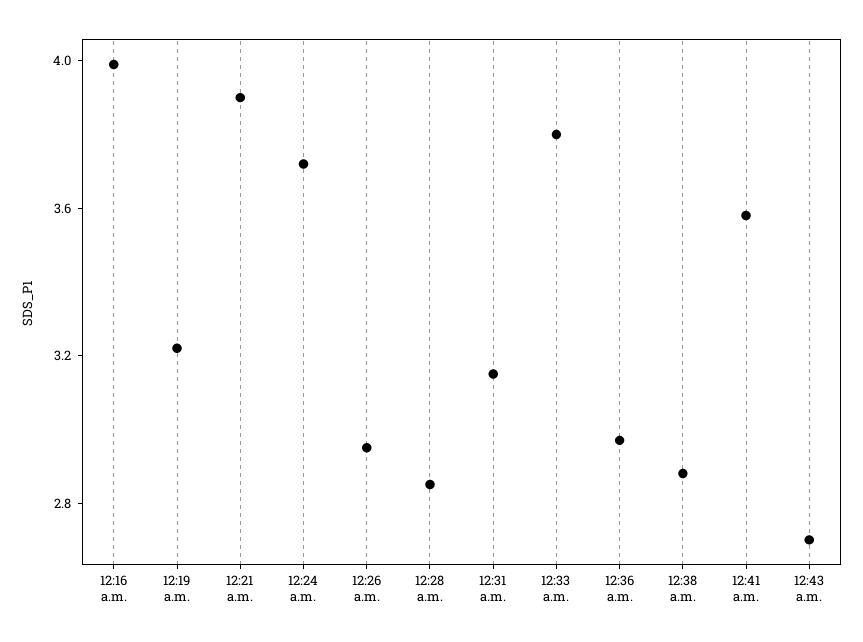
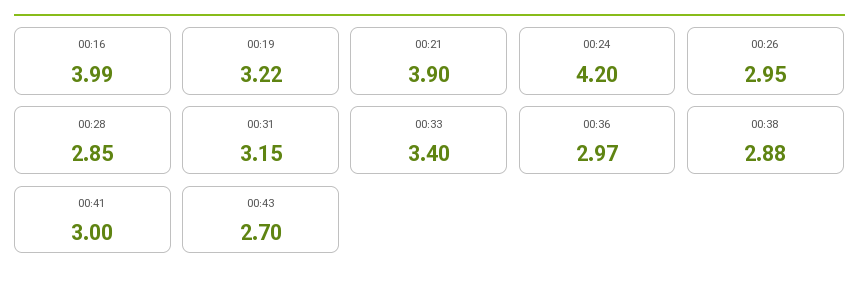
12:24 a.m.: 3.7 -> 4.2
12:33 a.m.: 3.8 -> 3.4
12:41 a.m.: 3.6 -> 3

